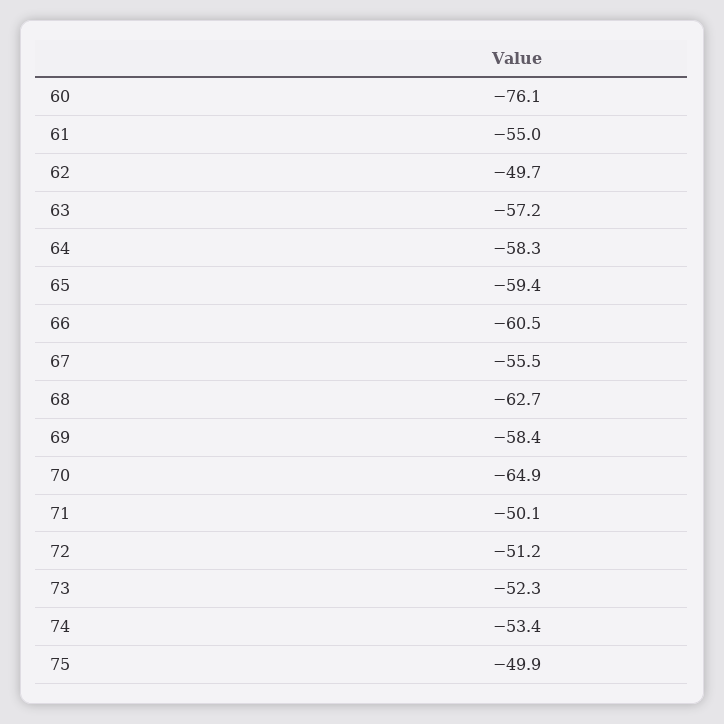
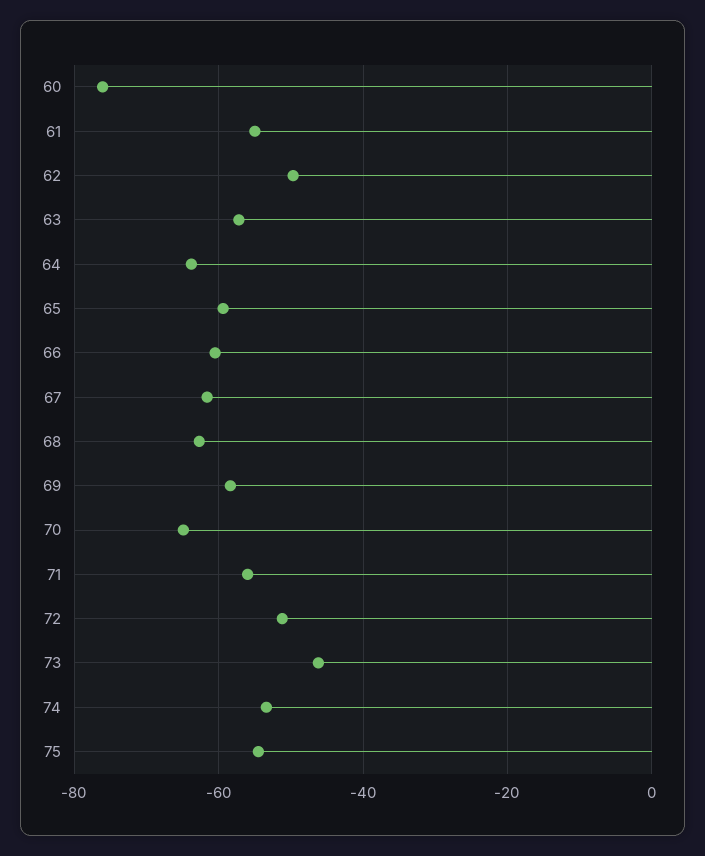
64: -58.3 -> -64
67: -55.5 -> -62
71: -50.1 -> -56
73: -52.3 -> -46
75: -49.9 -> -54

